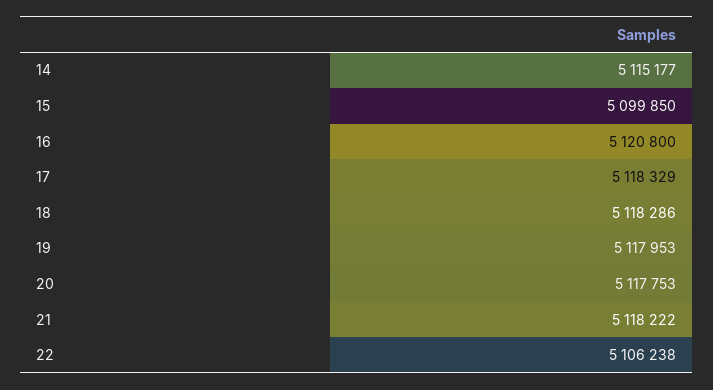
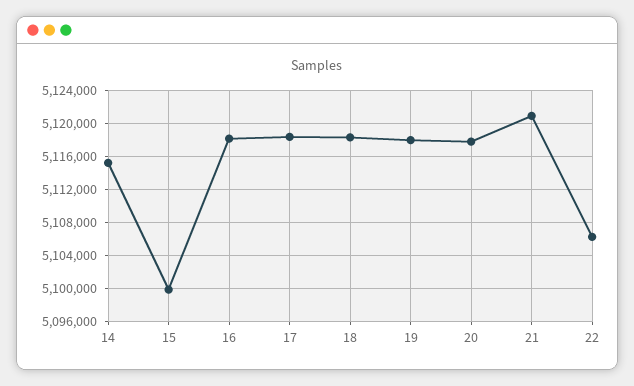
16: 5120800 -> 5118000
21: 5118222 -> 5121000

